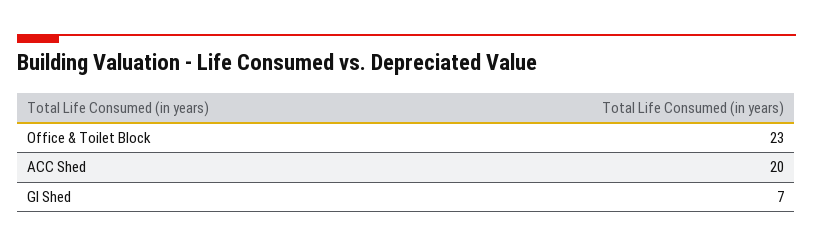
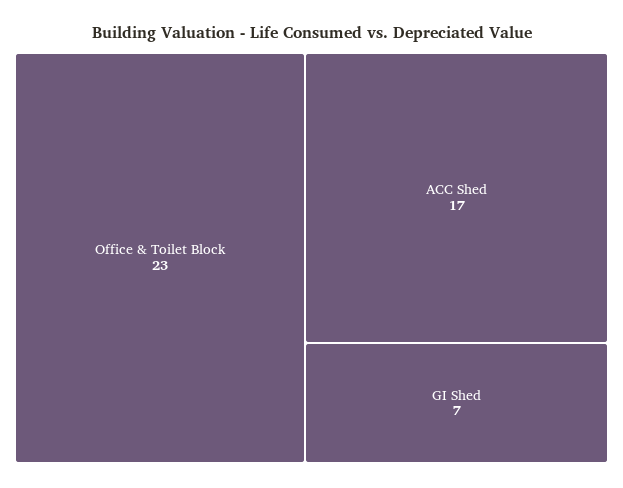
ACC Shed: 20 -> 17

